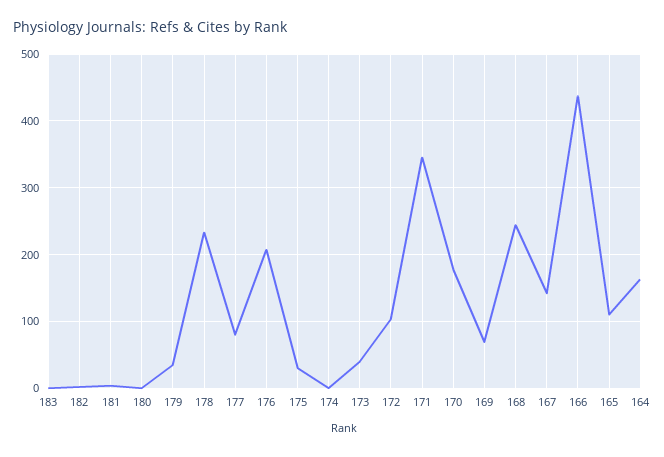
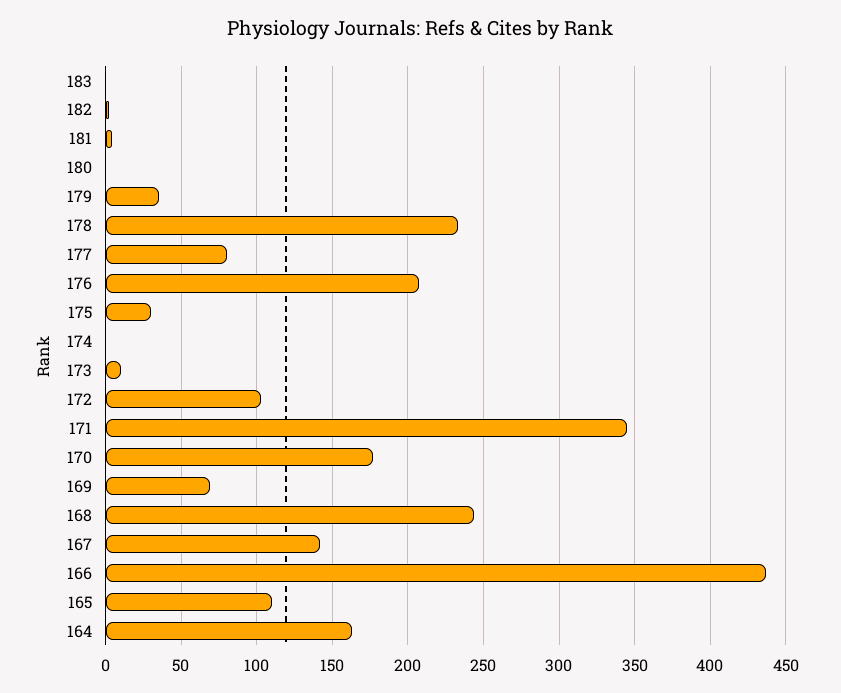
173: 40 -> 10

